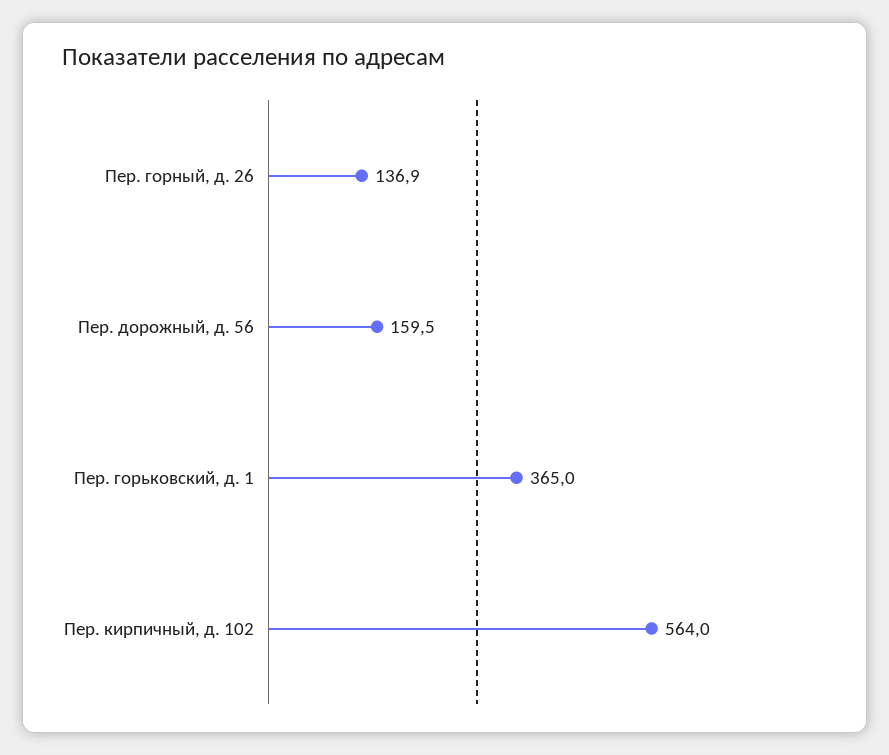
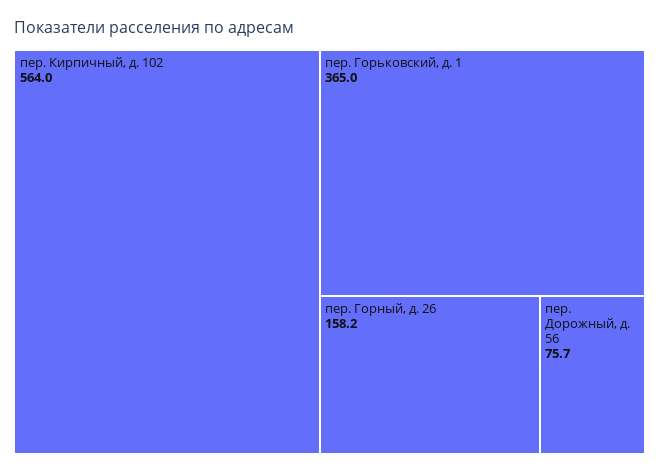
Пер. горный, д. 26: 136.9 -> 158.2
Пер. дорожный, д. 56: 159.5 -> 75.7

